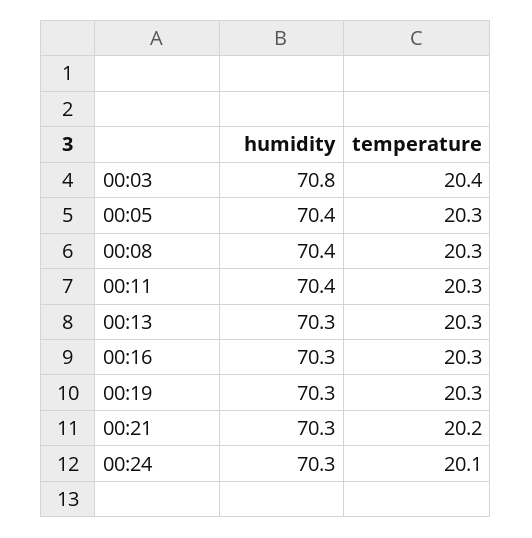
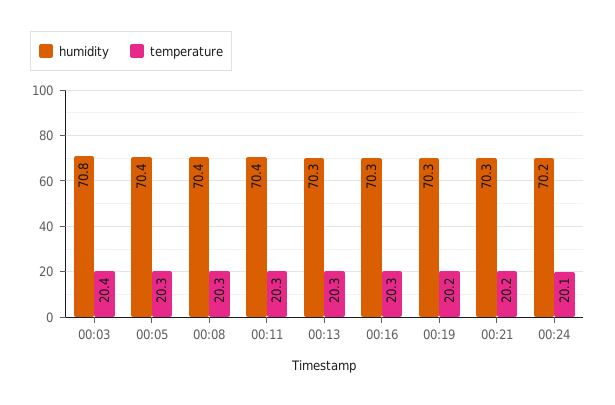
temperature, 00:19: 20.3 -> 20.2
humidity, 00:24: 70.3 -> 70.2

